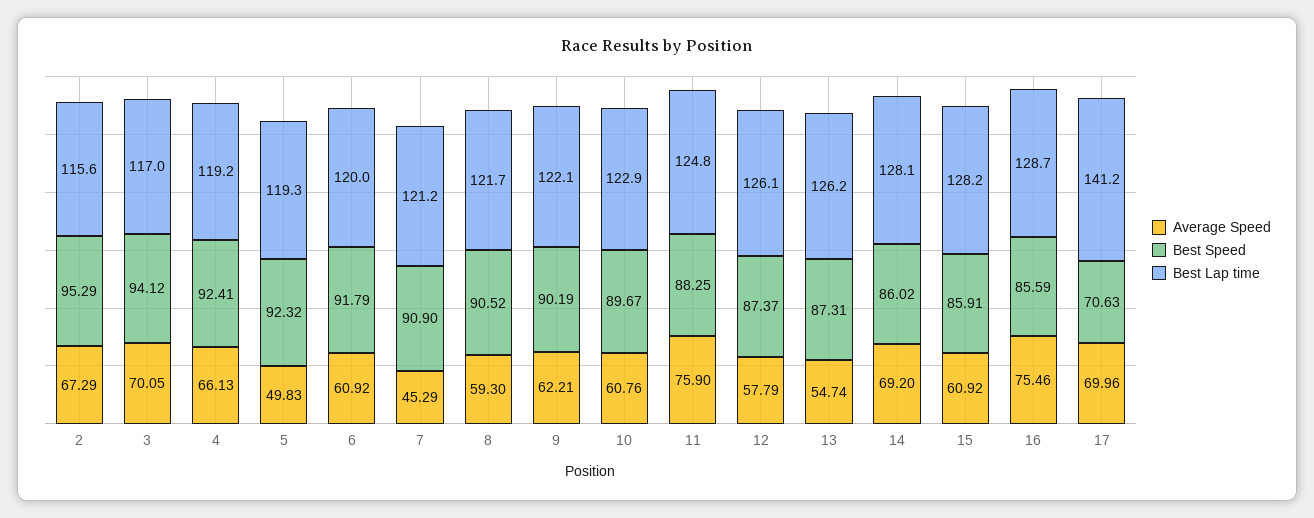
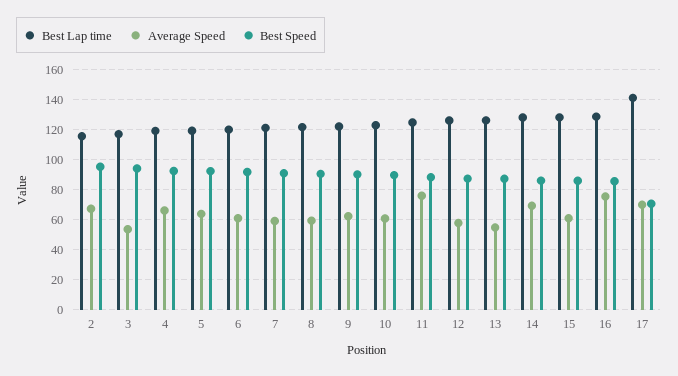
Average Speed, 3: 70.05 -> 55
Average Speed, 5: 49.83 -> 65
Average Speed, 7: 45.29 -> 60

